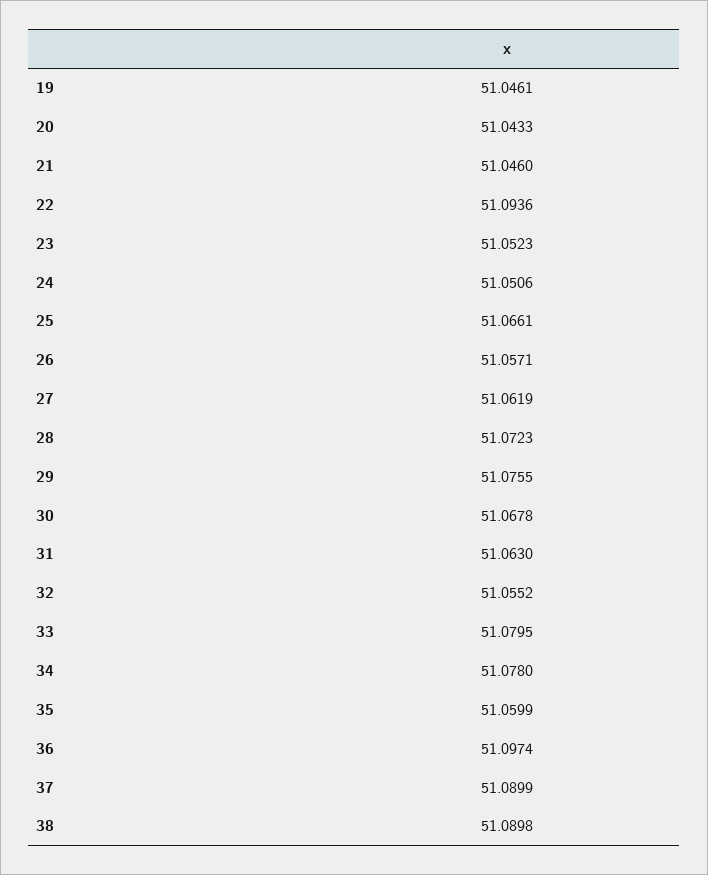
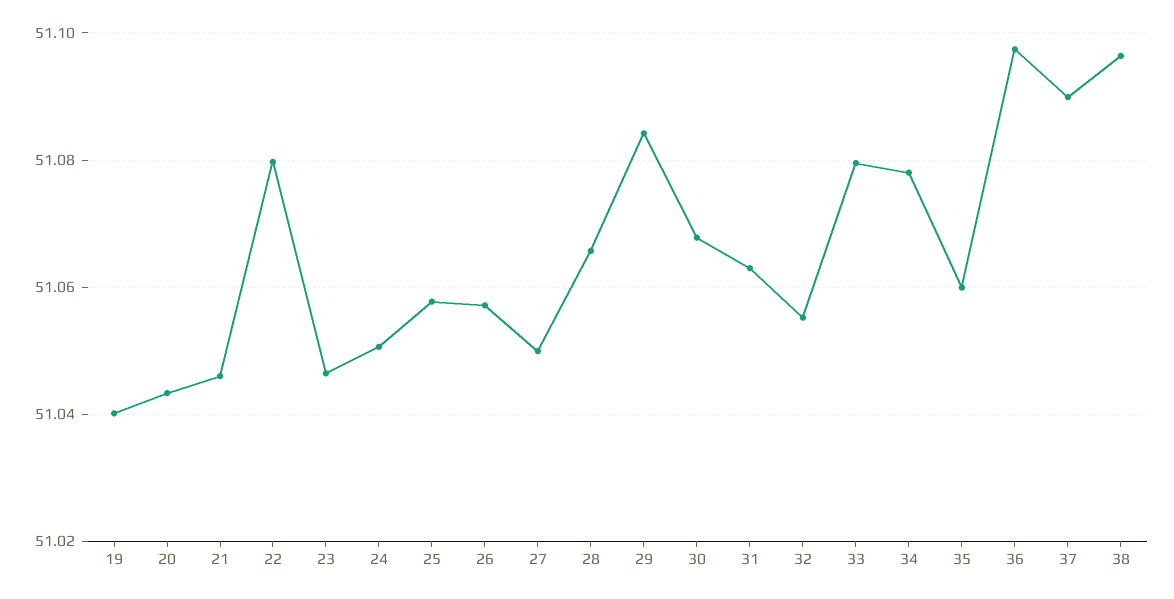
19: 51.0461 -> 51.04
22: 51.0936 -> 51.08
23: 51.0523 -> 51.046
25: 51.0661 -> 51.058
27: 51.0619 -> 51.05
28: 51.0723 -> 51.066
29: 51.0755 -> 51.084
38: 51.0898 -> 51.096

